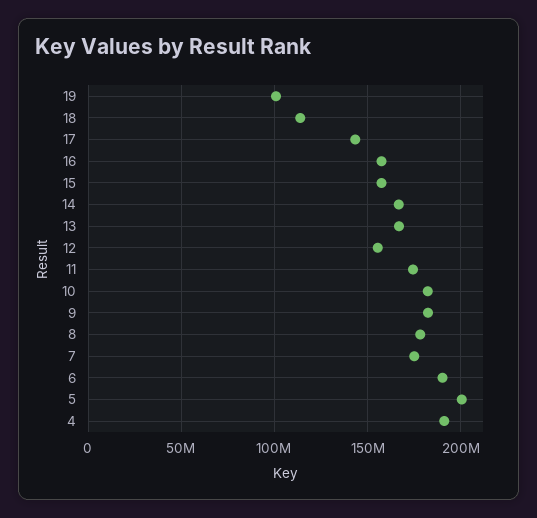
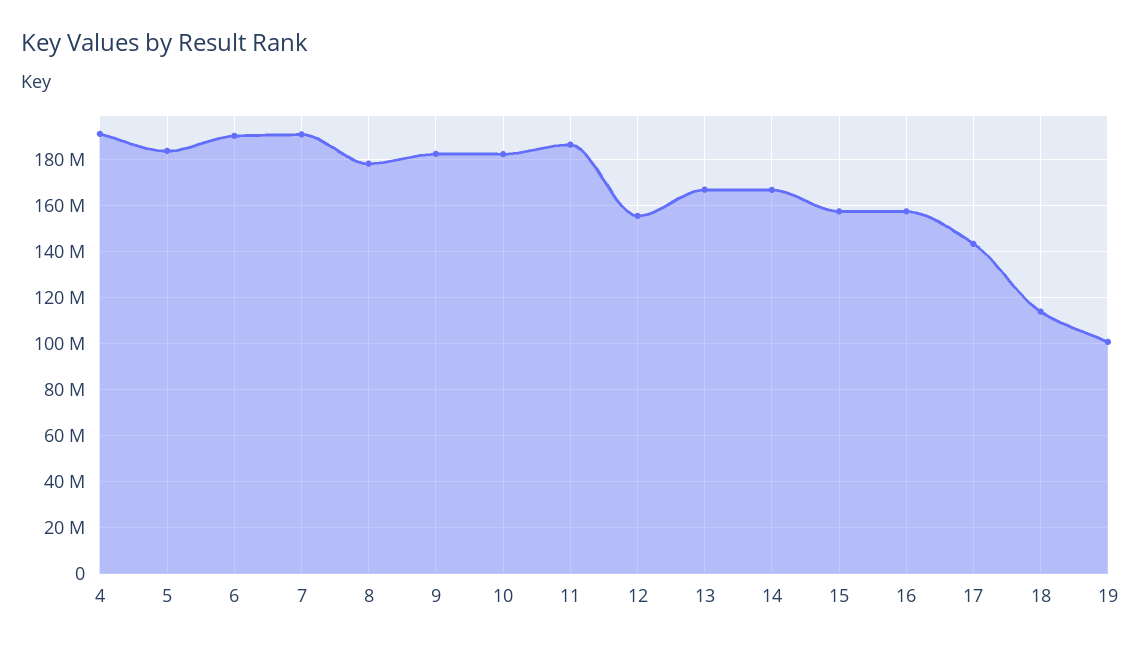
11: 175000000 -> 185000000
7: 175000000 -> 190000000
5: 200000000 -> 185000000

